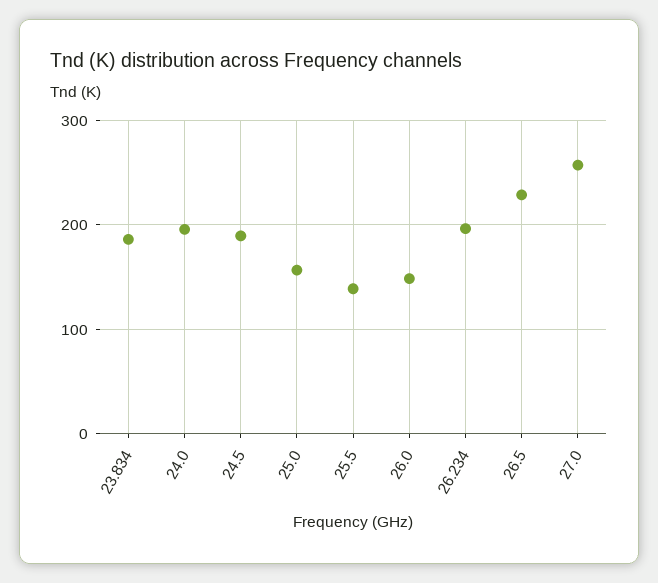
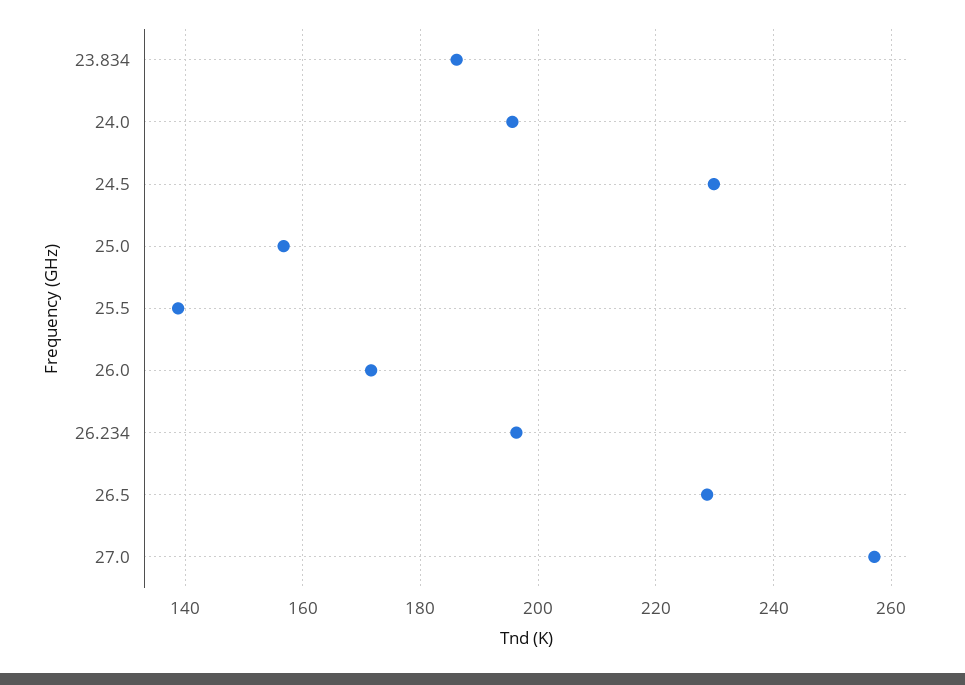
24.5: 190 -> 230
26.0: 150 -> 172

